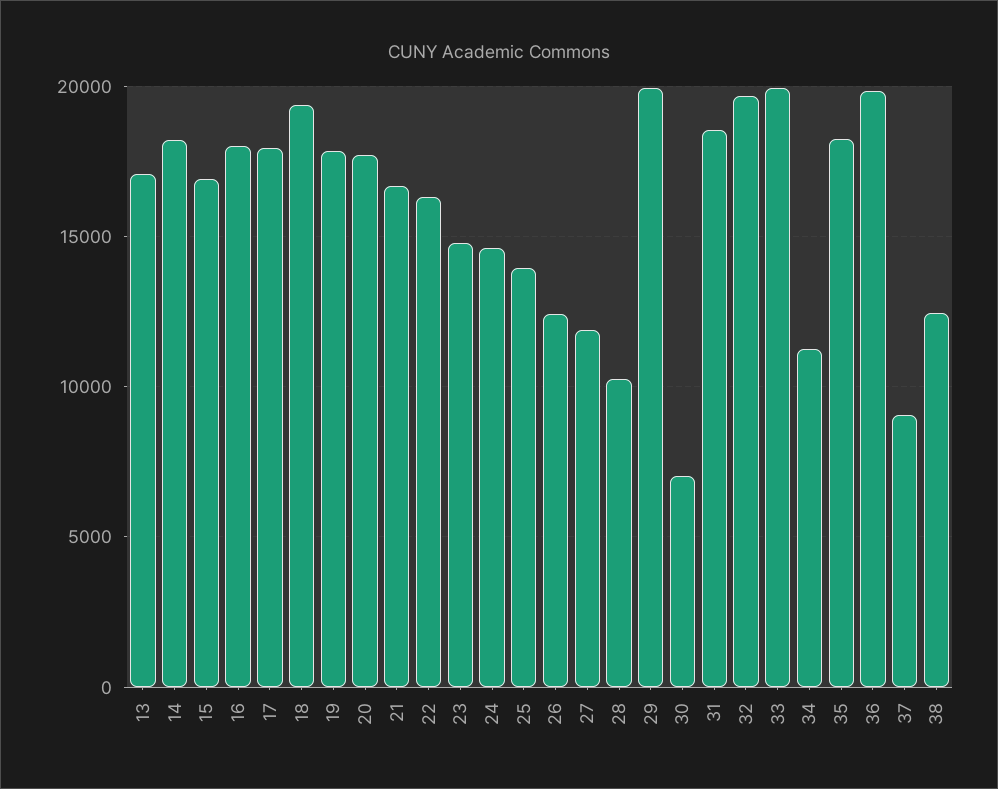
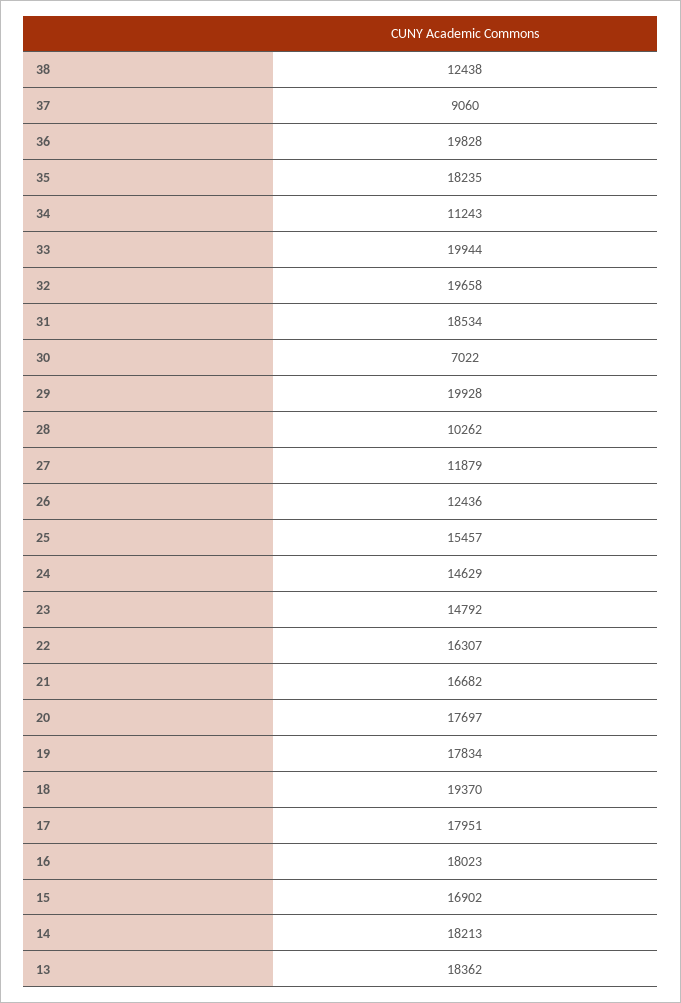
13: 17000 -> 18362
25: 14000 -> 15457

